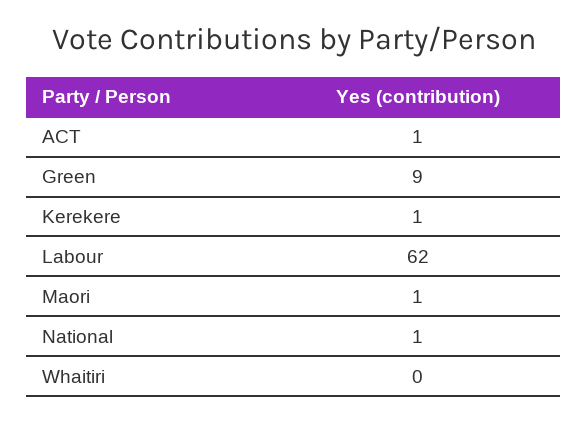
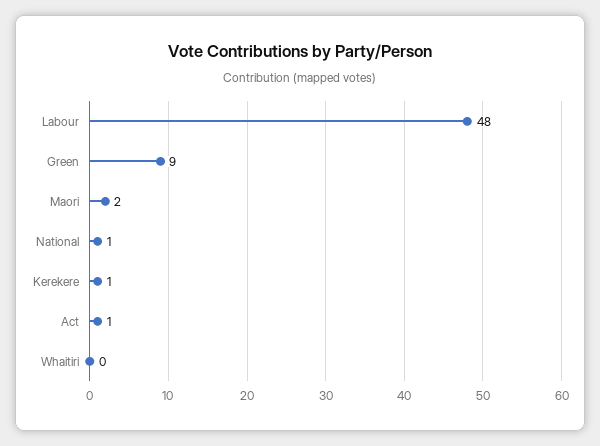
Labour: 62 -> 48
Maori: 1 -> 2

